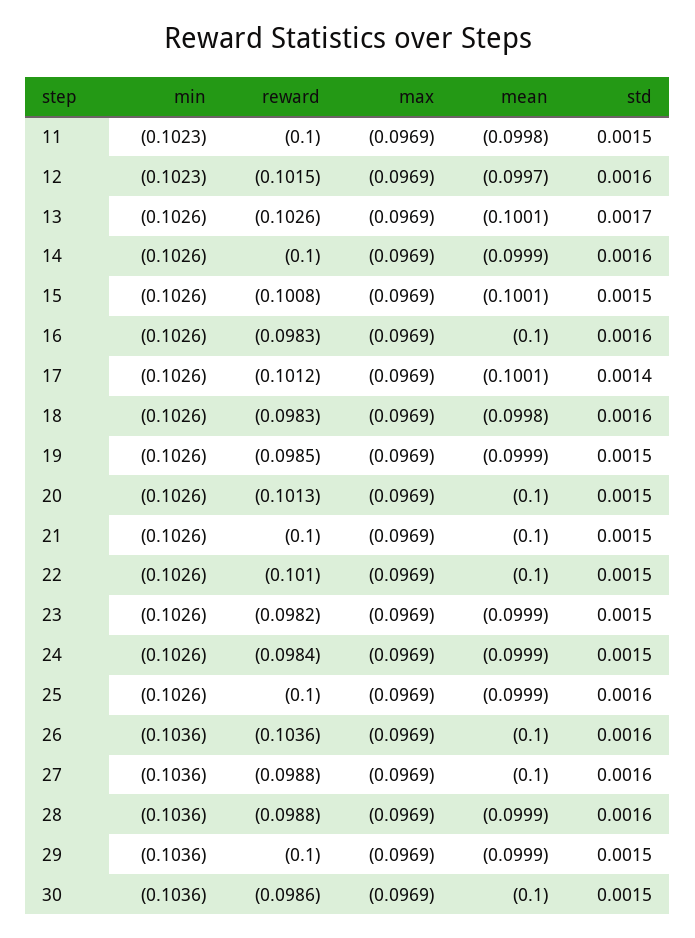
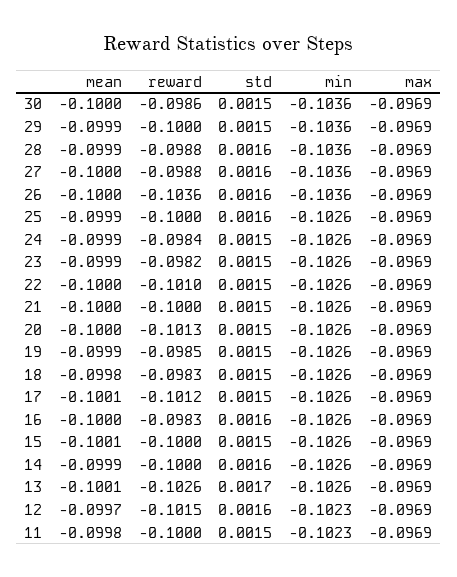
reward, 15: -0.1008 -> -0.1
std, 17: 0.0014 -> 0.0015
std, 18: 0.0016 -> 0.0015

